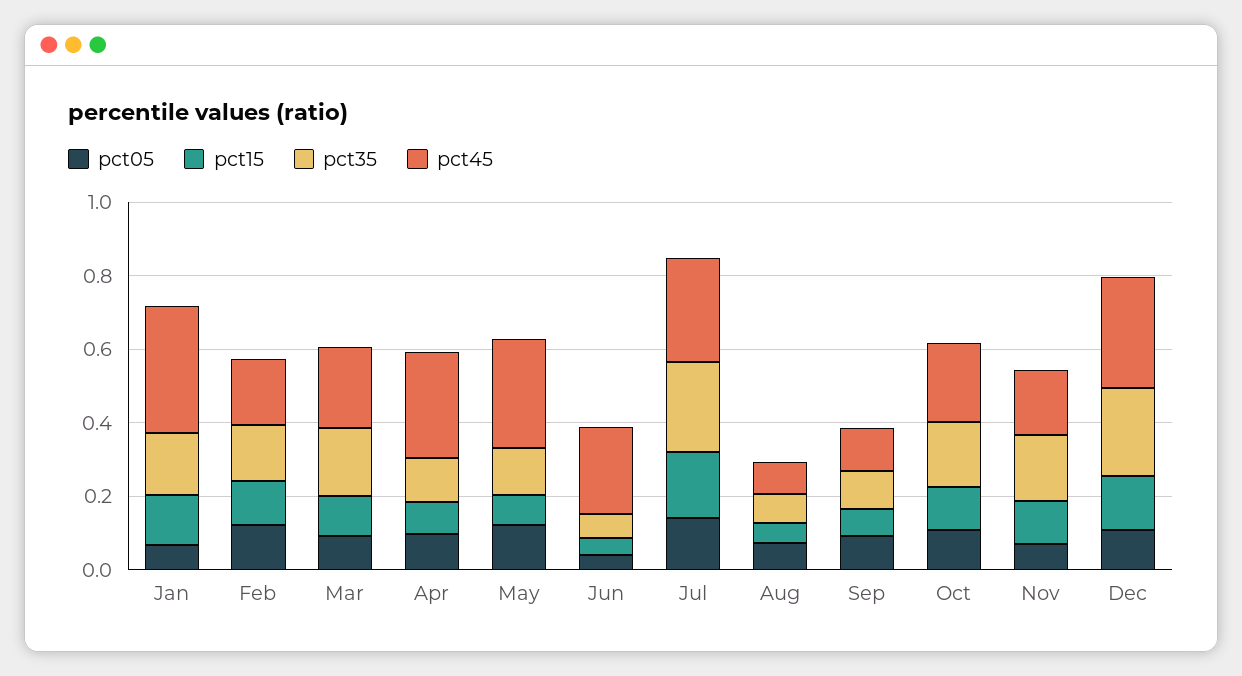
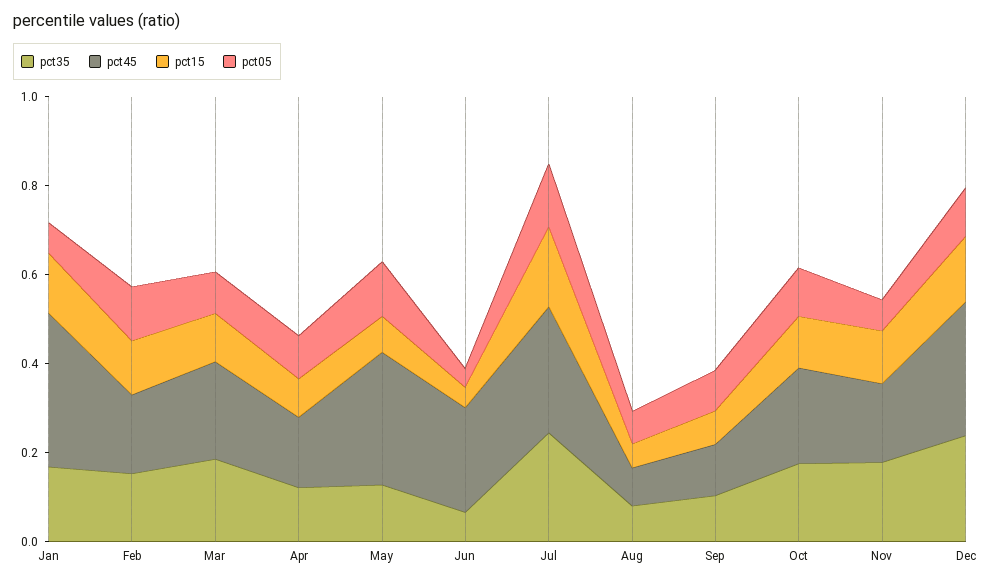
pct45, Apr: 0.3 -> 0.15

